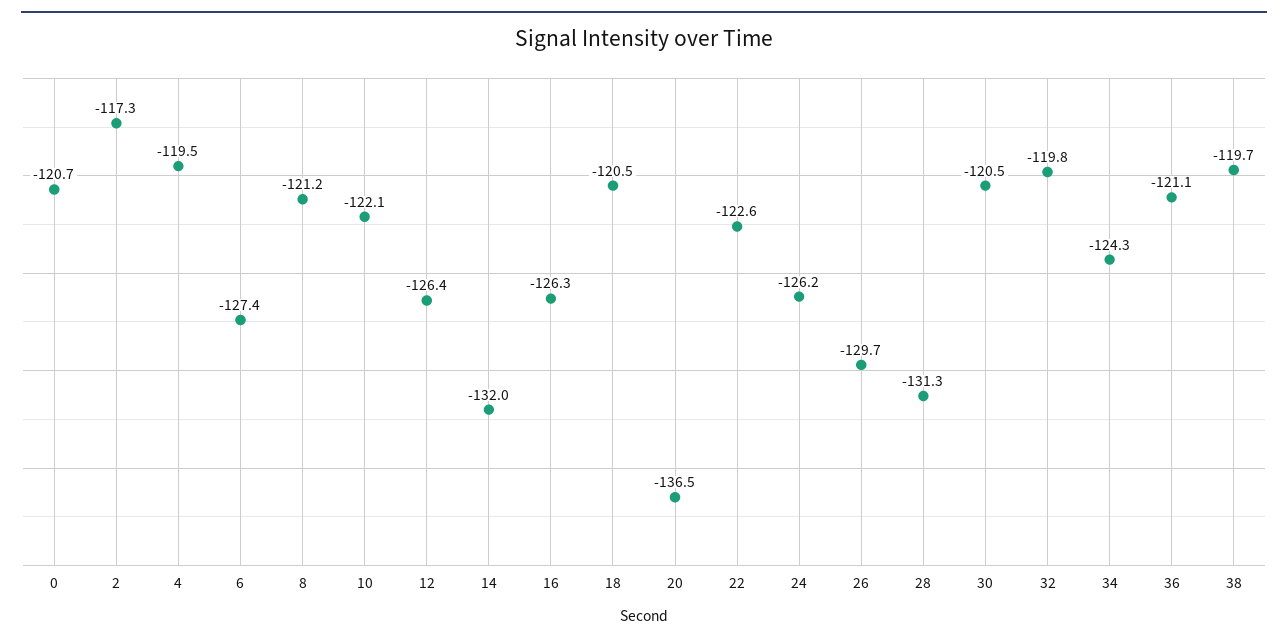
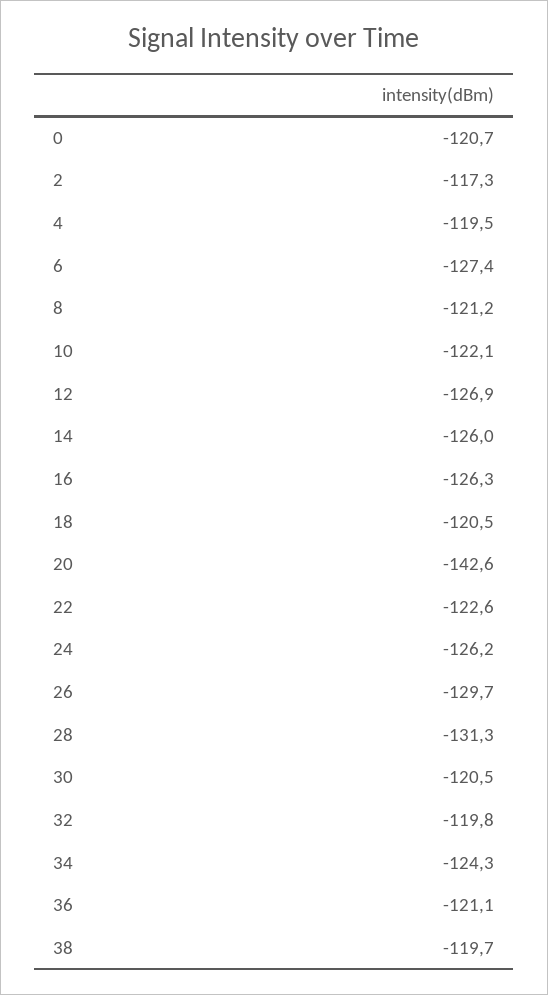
12: -126.4 -> -126.9
14: -132 -> -126
20: -136.5 -> -142.6

